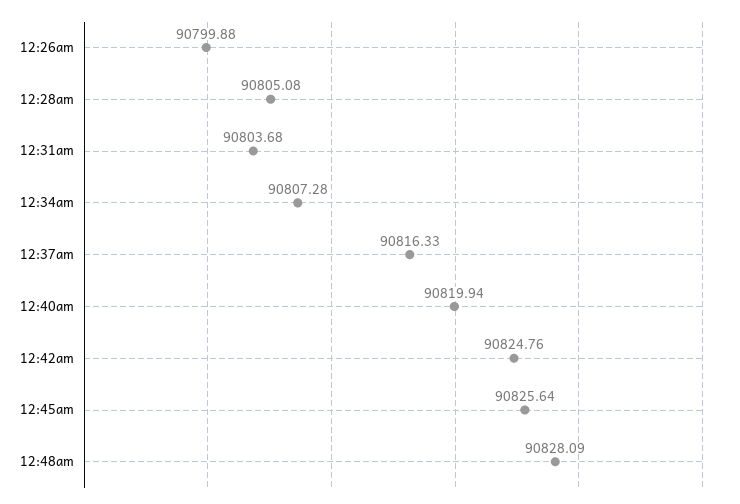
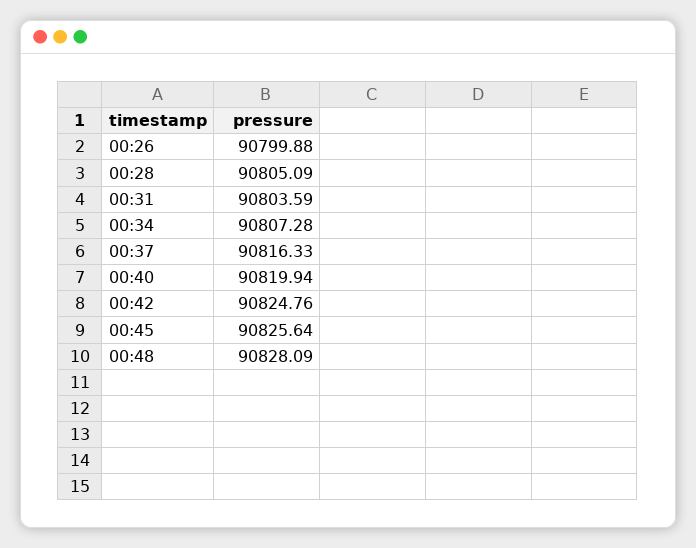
12:28am: 90805.08 -> 90805.09
12:31am: 90803.68 -> 90803.59

